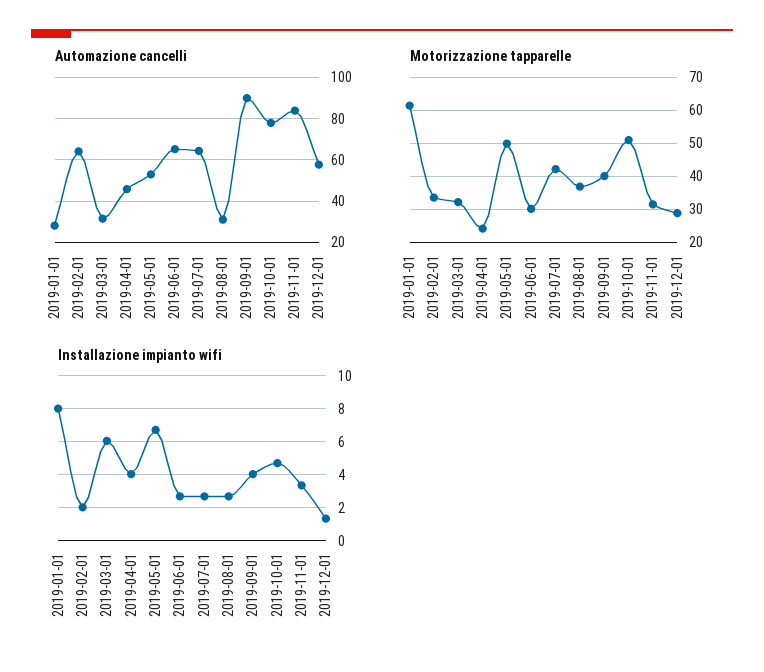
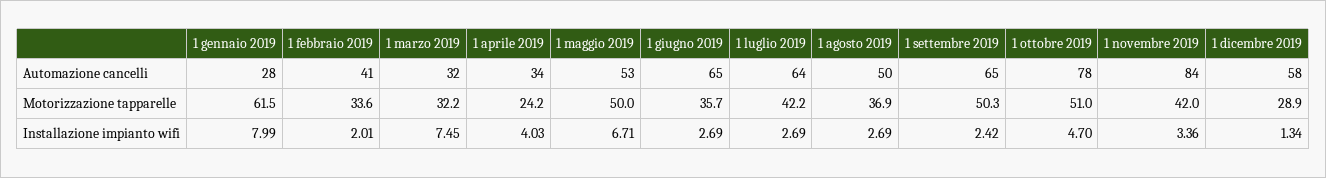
Automazione cancelli, 2019-02-01: 65 -> 41
Automazione cancelli, 2019-04-01: 45 -> 34
Automazione cancelli, 2019-08-01: 30 -> 50
Automazione cancelli, 2019-09-01: 90 -> 65
Motorizzazione tapparelle, 2019-06-01: 30 -> 35.7
Motorizzazione tapparelle, 2019-09-01: 40 -> 50.3
Motorizzazione tapparelle, 2019-11-01: 32 -> 42
Installazione impianto wifi, 2019-03-01: 6 -> 7.45
Installazione impianto wifi, 2019-09-01: 4 -> 2.42

